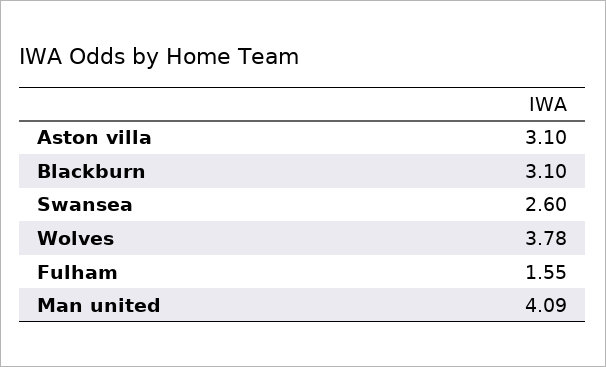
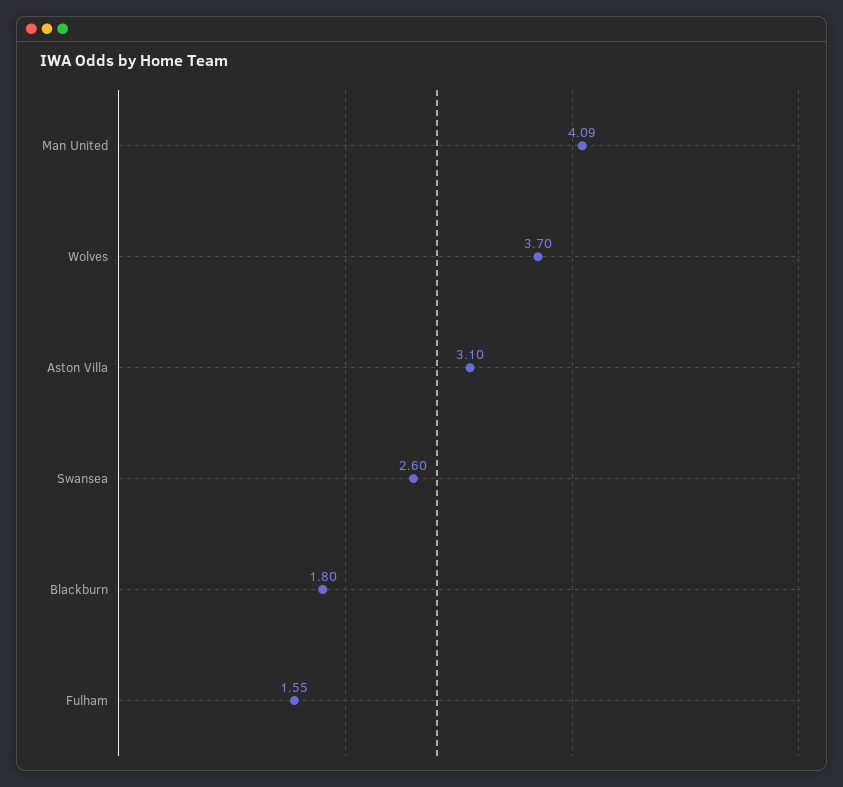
Blackburn: 3.1 -> 1.8
Wolves: 3.78 -> 3.7

